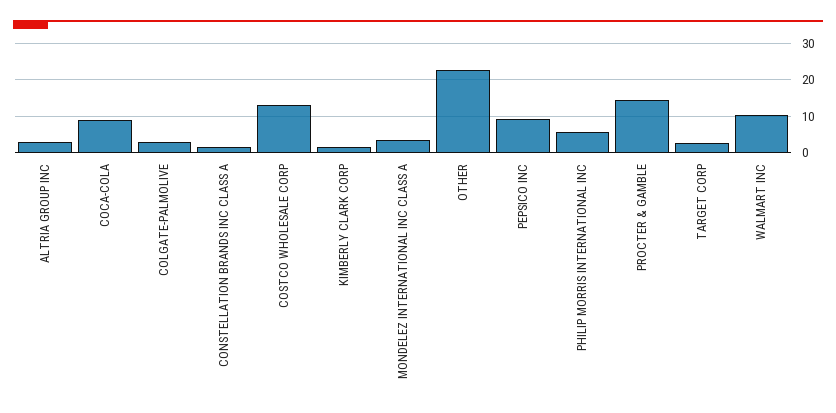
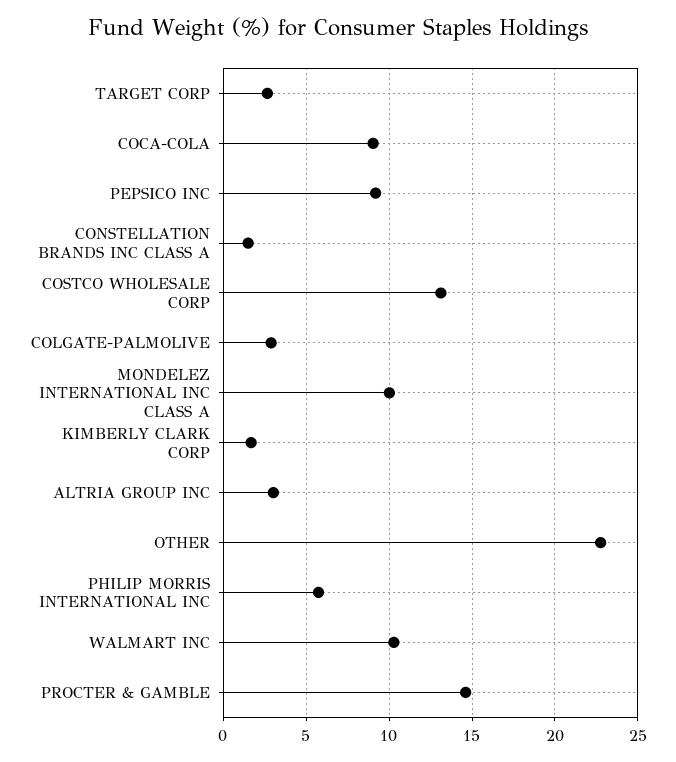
MONDELEZ INTERNATIONAL INC CLASS A: 4 -> 10

